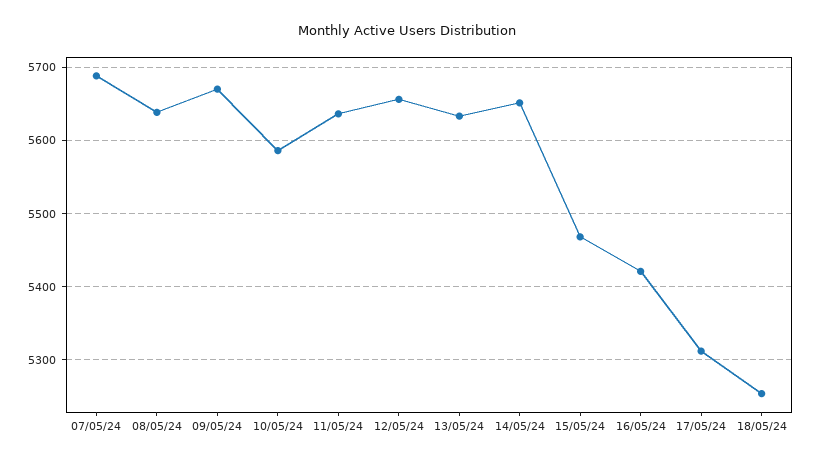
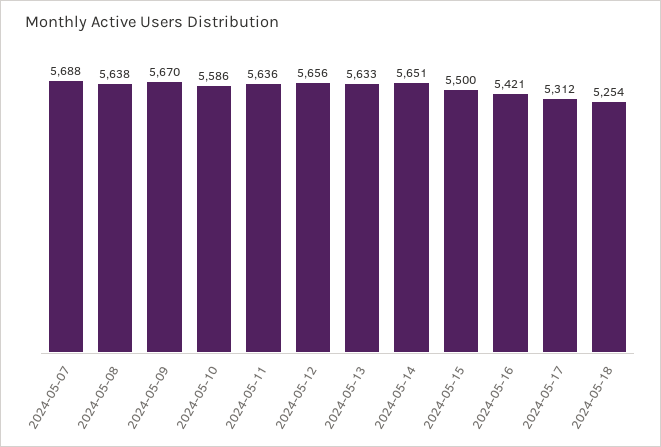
15/05/24: 5470 -> 5500

